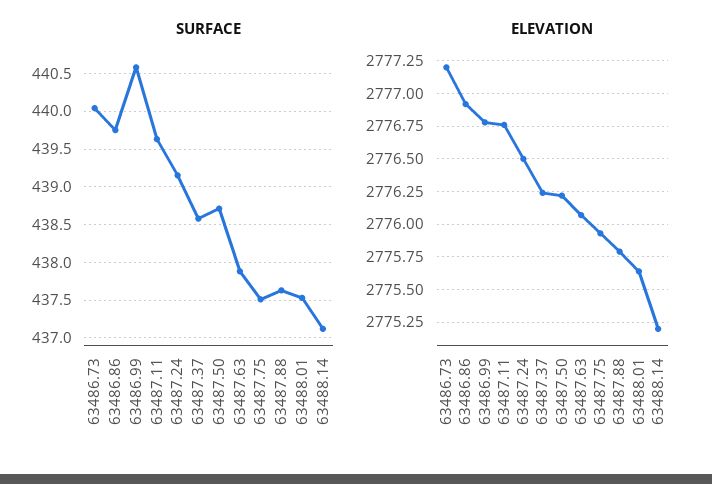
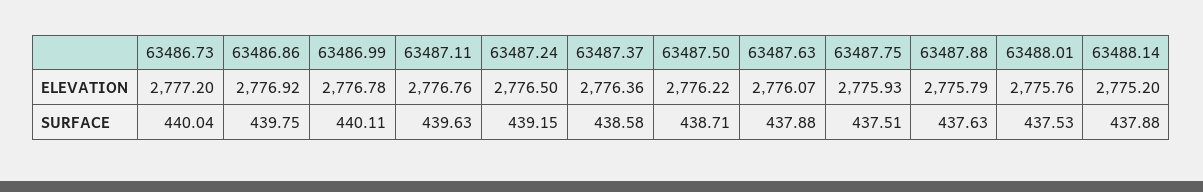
SURFACE, 63486.99: 440.6 -> 440.11
SURFACE, 63488.14: 437.1 -> 437.88
ELEVATION, 63487.37: 2776.25 -> 2776.36
ELEVATION, 63488.01: 2775.65 -> 2775.76

